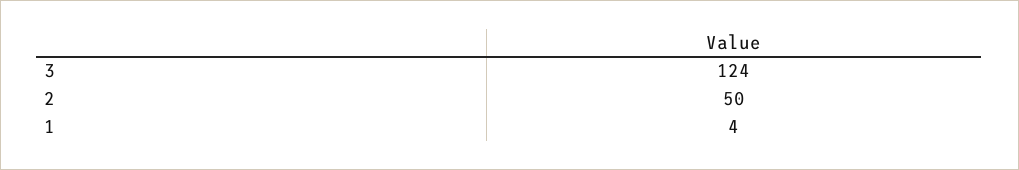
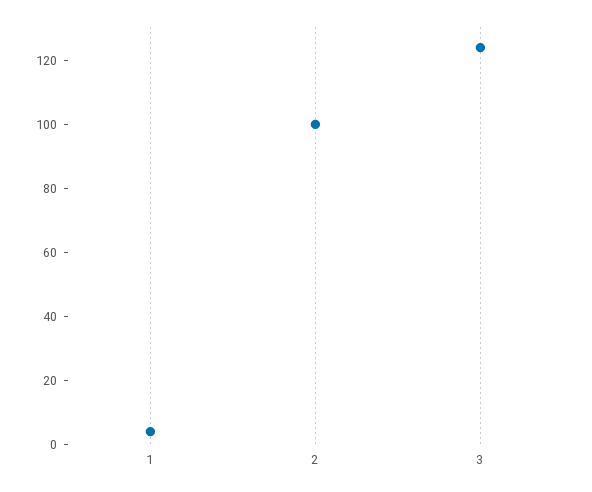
2: 50 -> 100

